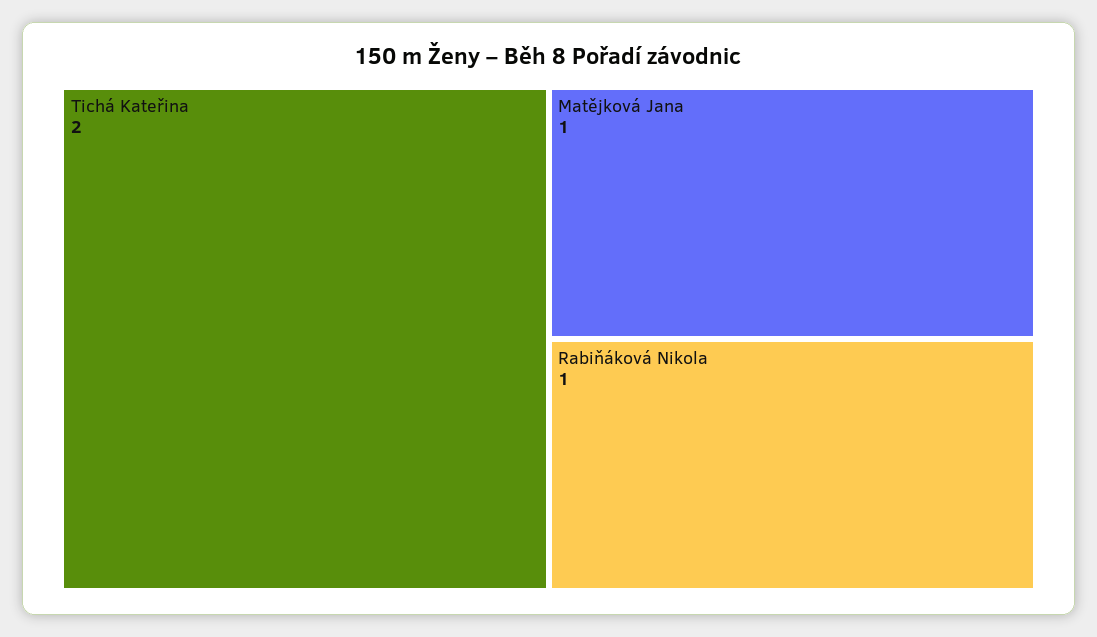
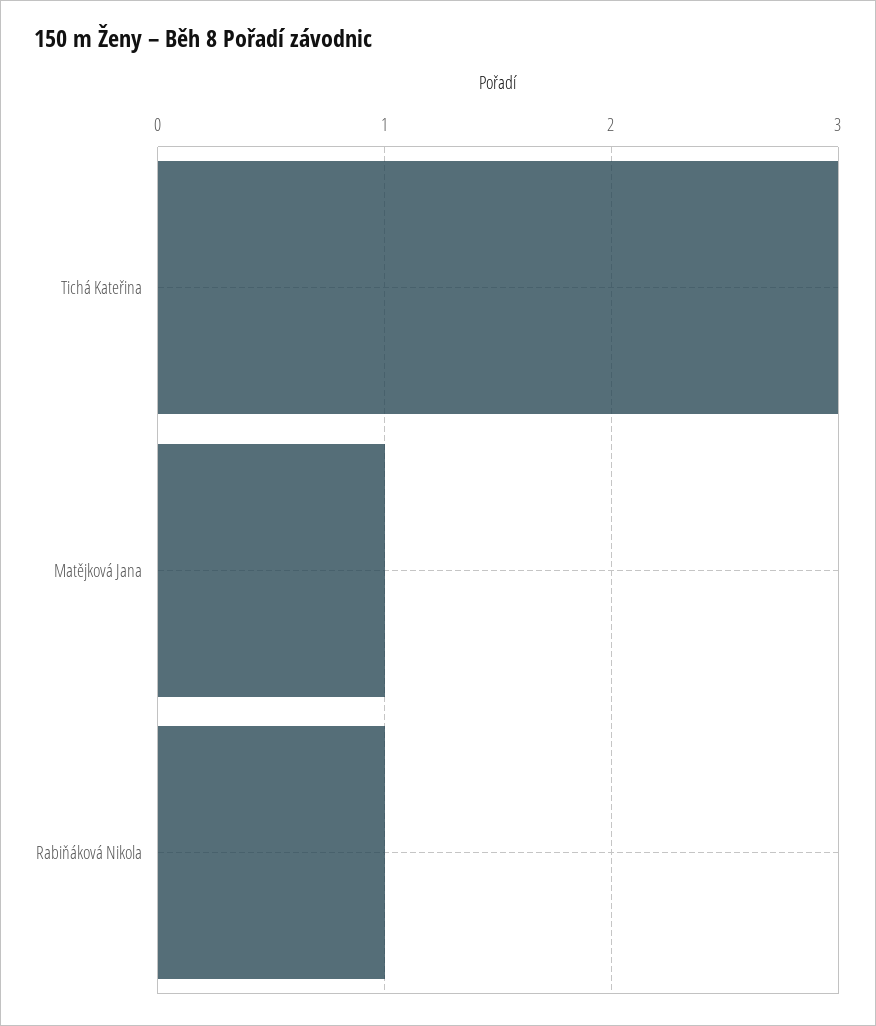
Tichá Kateřina: 2 -> 3

